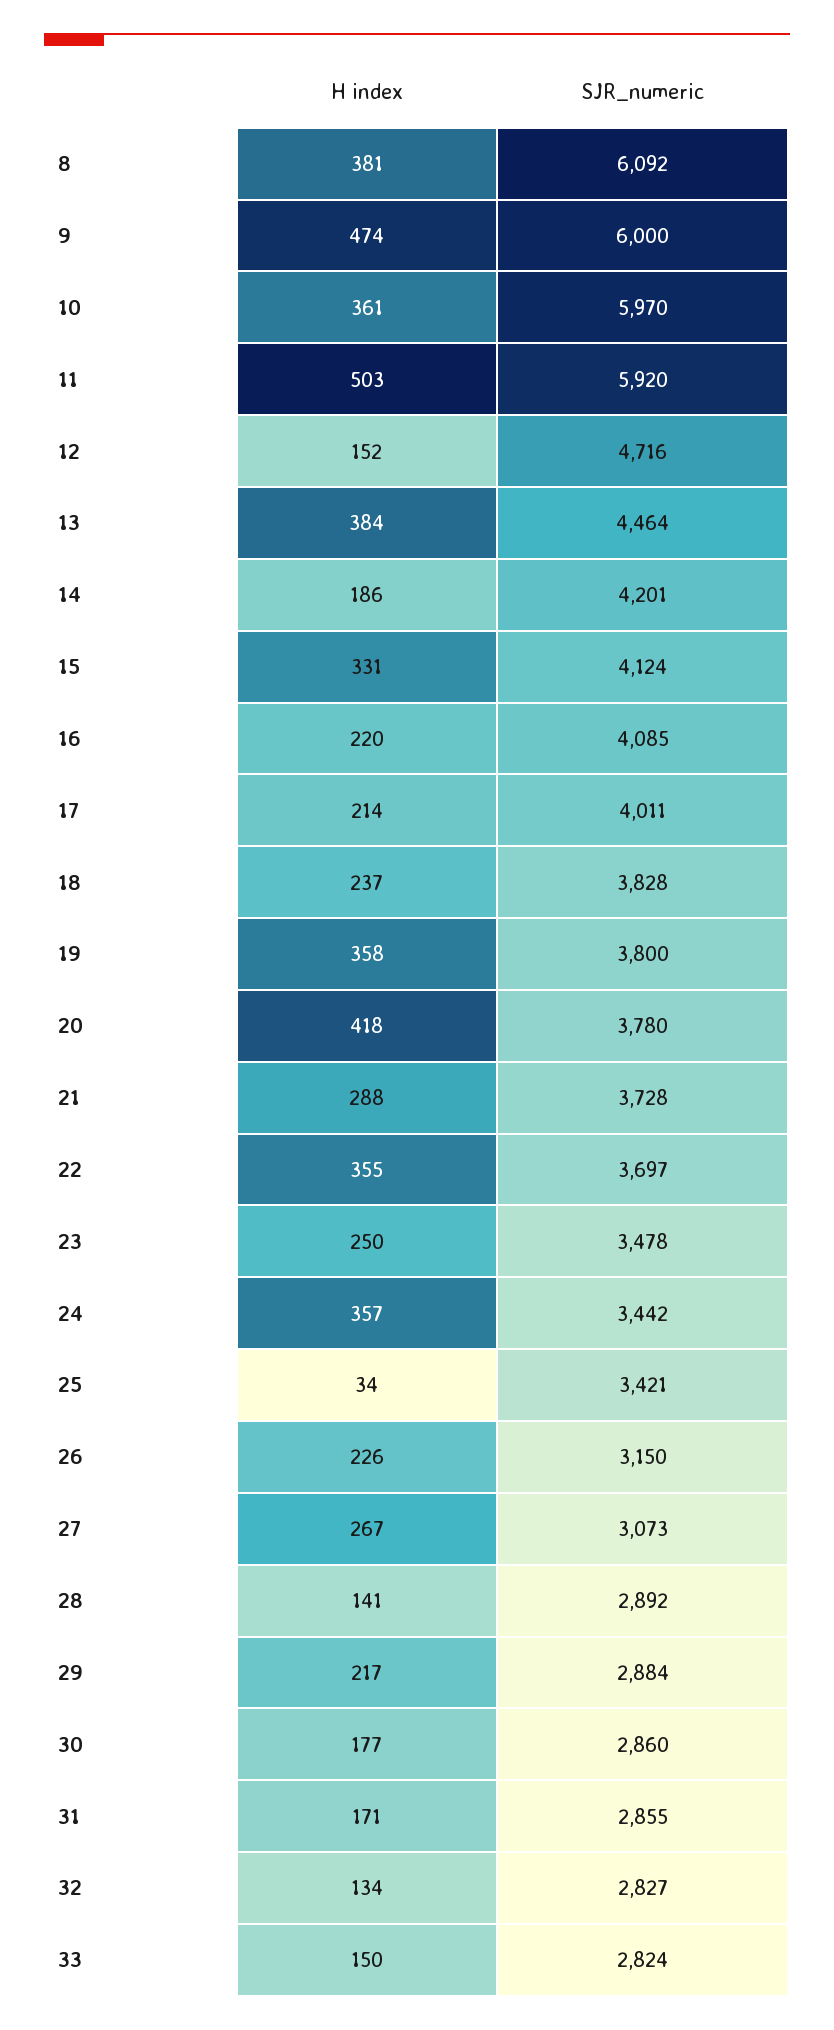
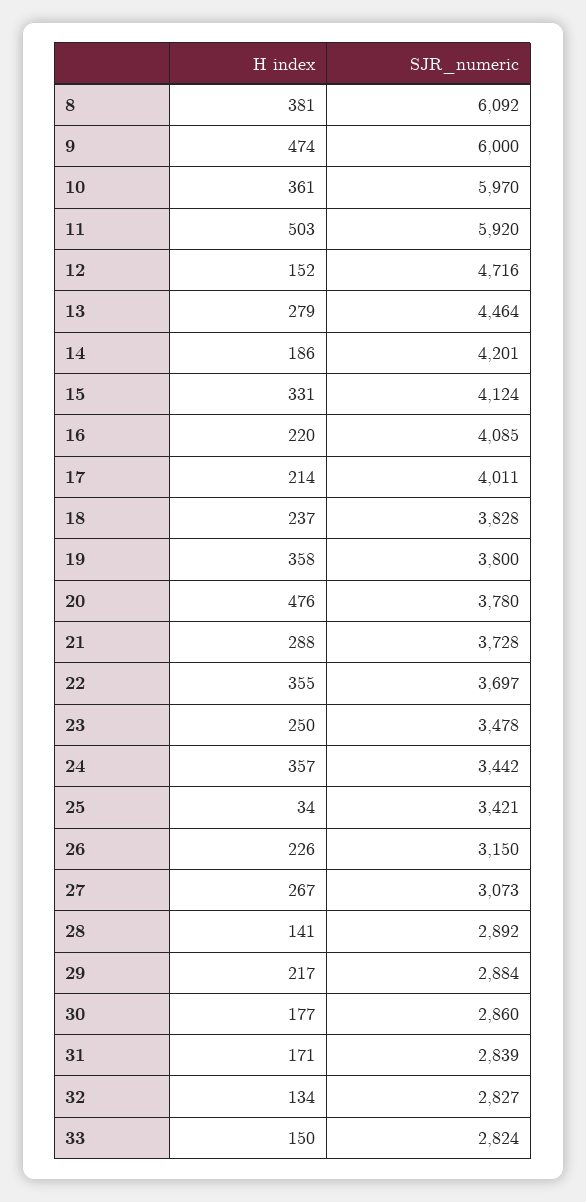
H index, 13: 384 -> 279
H index, 20: 418 -> 476
SJR_numeric, 31: 2855 -> 2839

